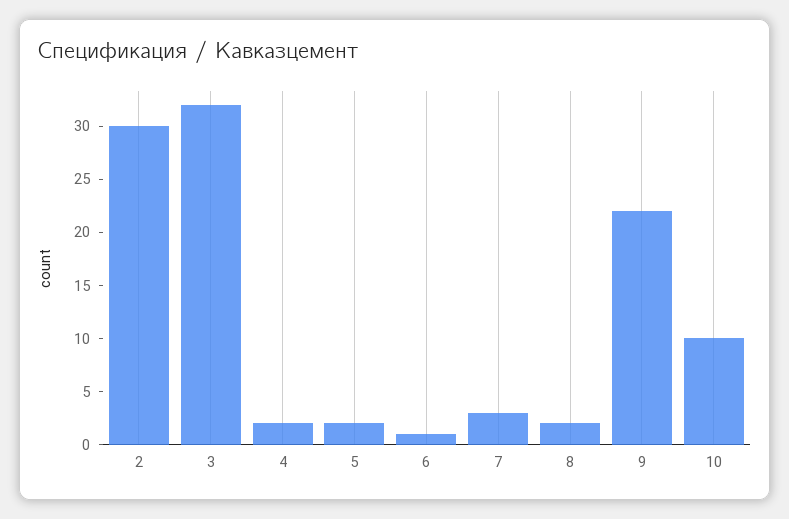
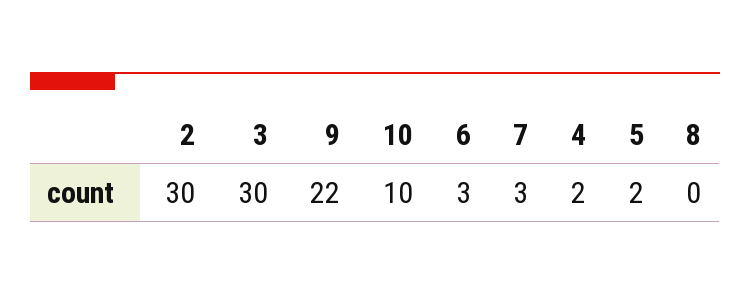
3: 32 -> 30
6: 1 -> 3
8: 2 -> 0

